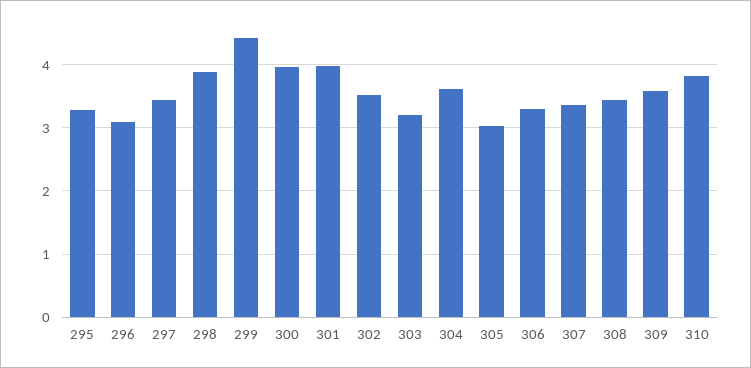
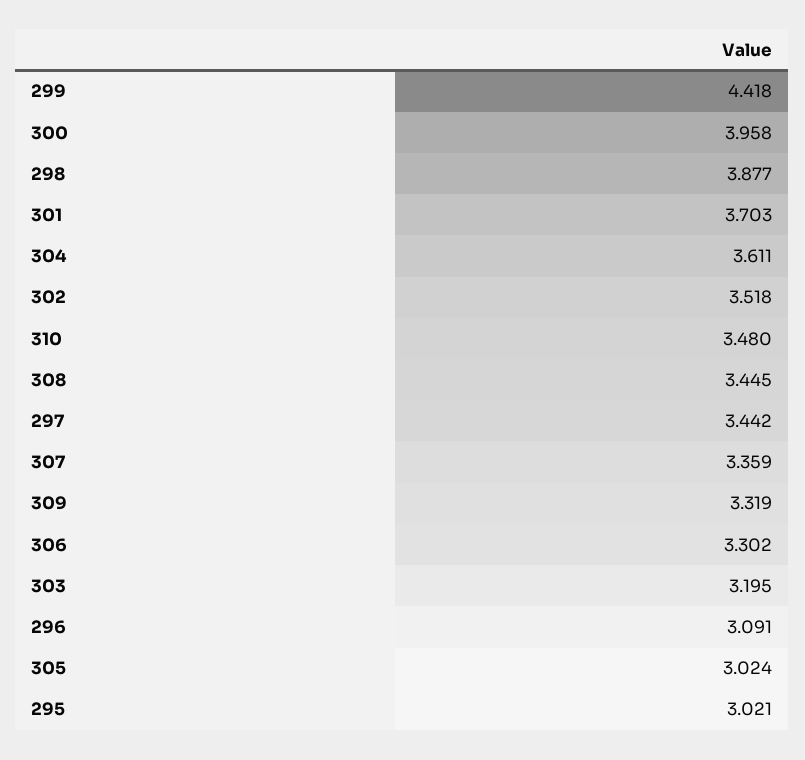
295: 3.3 -> 3.021
301: 4 -> 3.703
309: 3.6 -> 3.319
310: 3.8 -> 3.48

